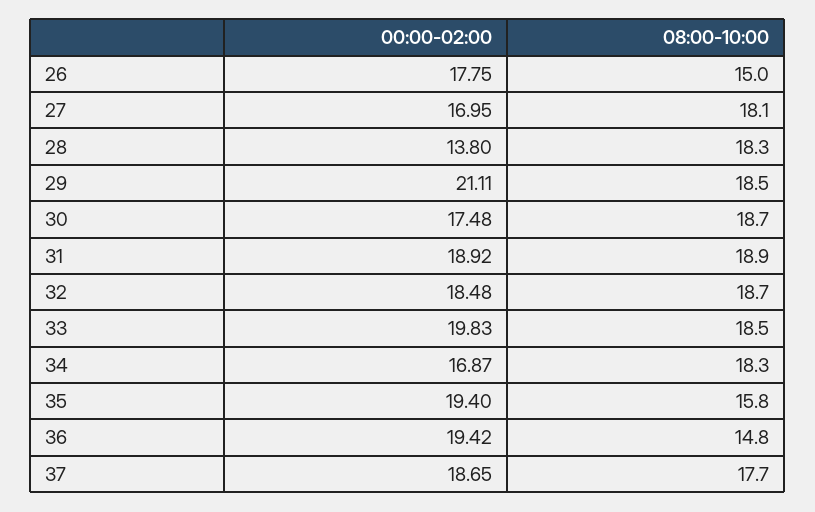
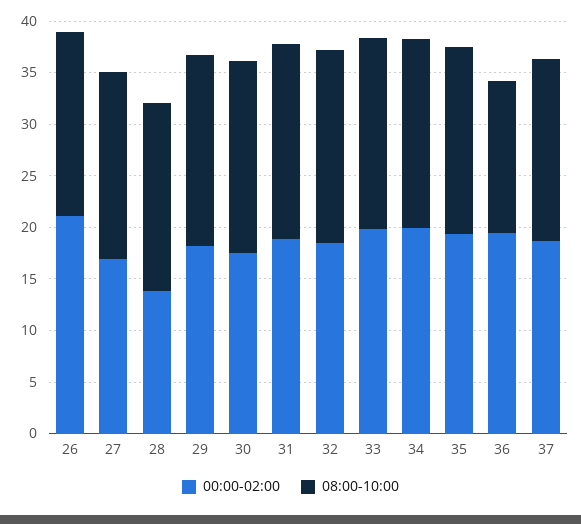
00:00-02:00, 26: 17.75 -> 21
08:00-10:00, 26: 15 -> 18
00:00-02:00, 29: 21.11 -> 18
00:00-02:00, 34: 16.87 -> 20
08:00-10:00, 35: 15.8 -> 18

